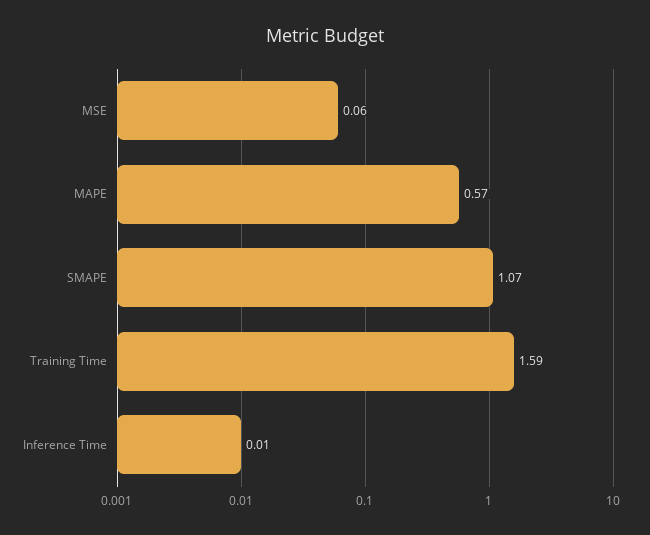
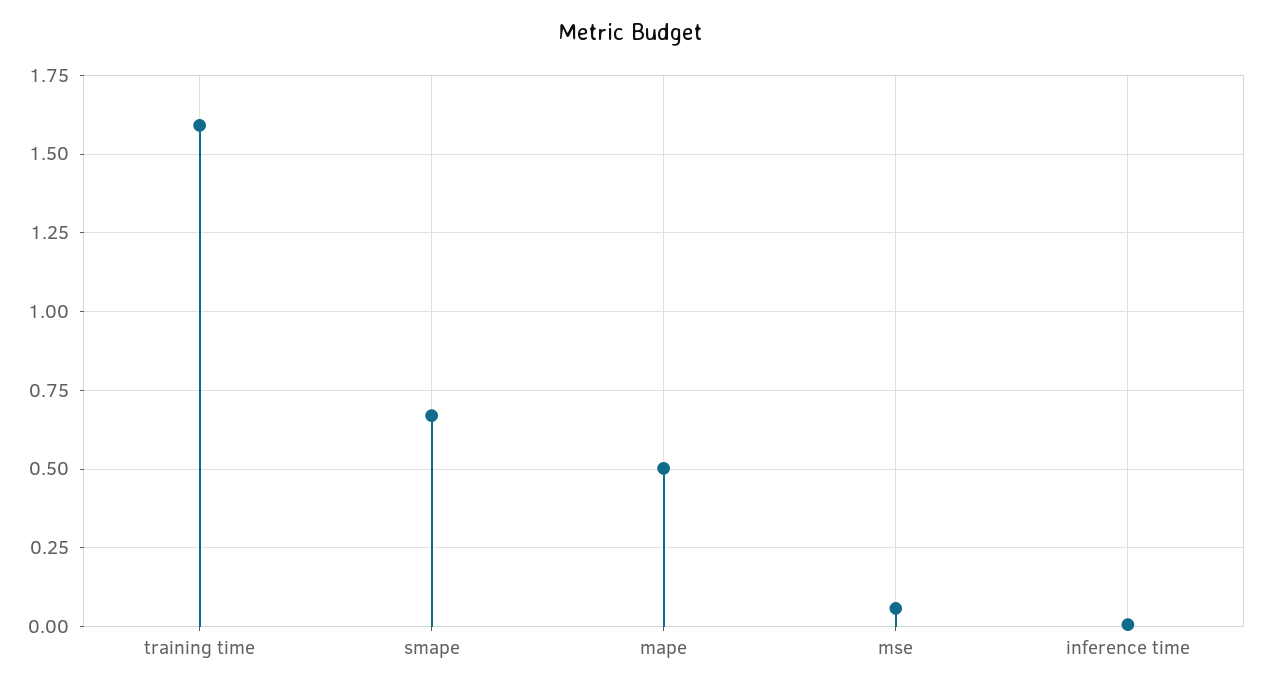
MAPE: 0.57 -> 0.5
SMAPE: 1.07 -> 0.675

